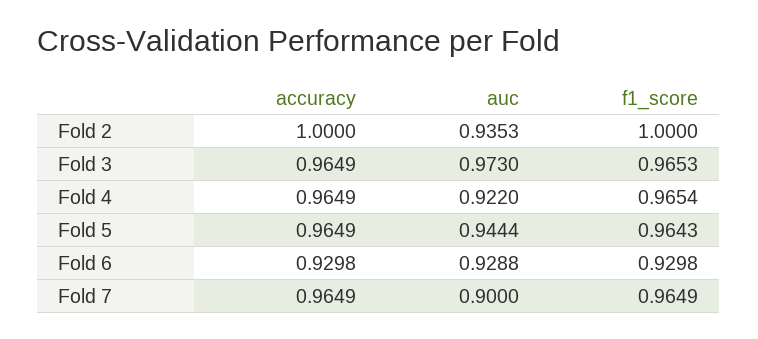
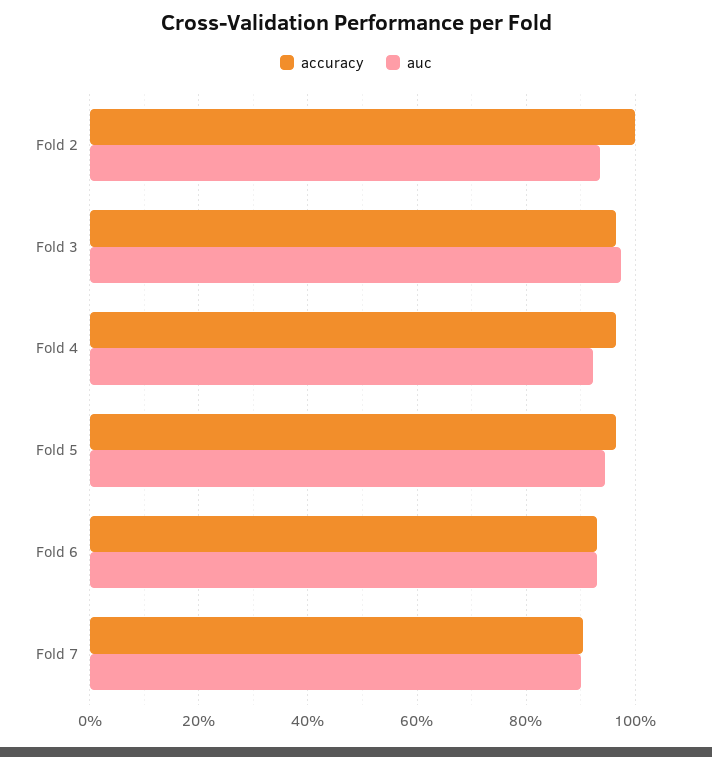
f1_score, Fold 2: 1 -> none
f1_score, Fold 3: 0.9653 -> none
f1_score, Fold 4: 0.9654 -> none
f1_score, Fold 5: 0.9643 -> none
f1_score, Fold 6: 0.9298 -> none
accuracy, Fold 7: 0.9649 -> 0.9
f1_score, Fold 7: 0.9649 -> none

